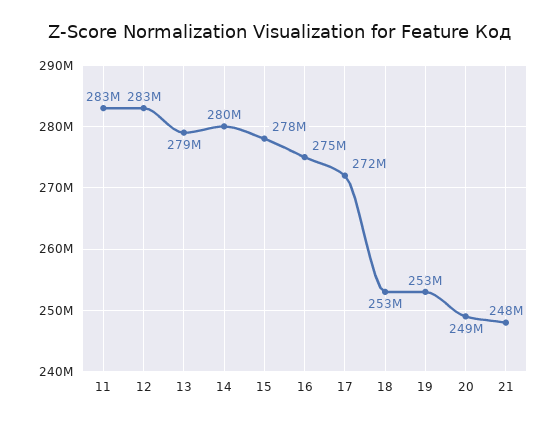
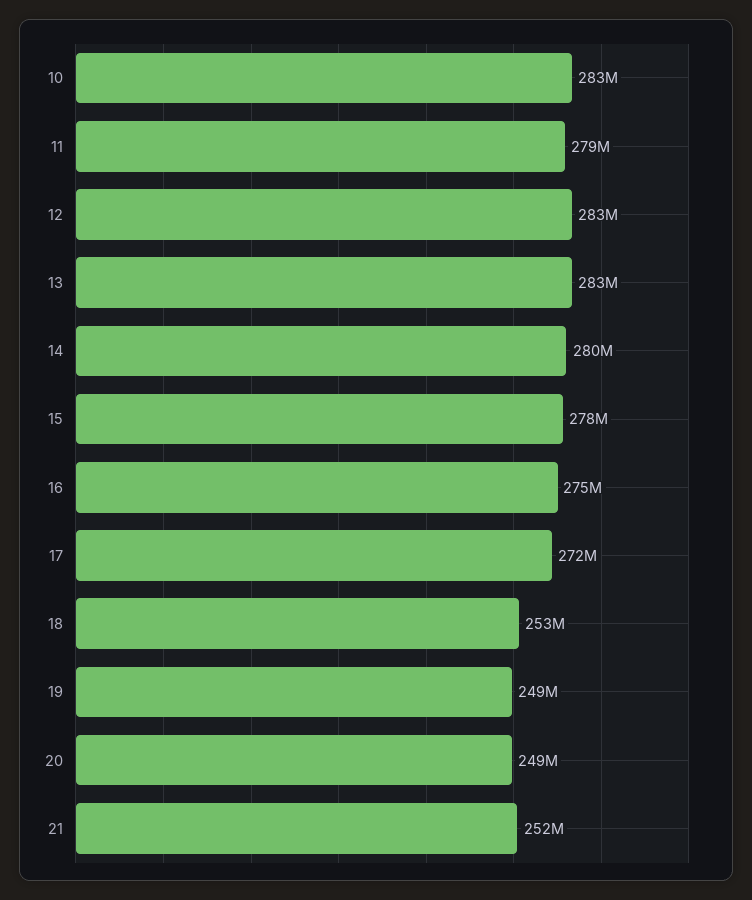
11: 283000000 -> 279000000
13: 279000000 -> 283000000
19: 253000000 -> 249000000
21: 248000000 -> 252000000
10: none -> 283000000

